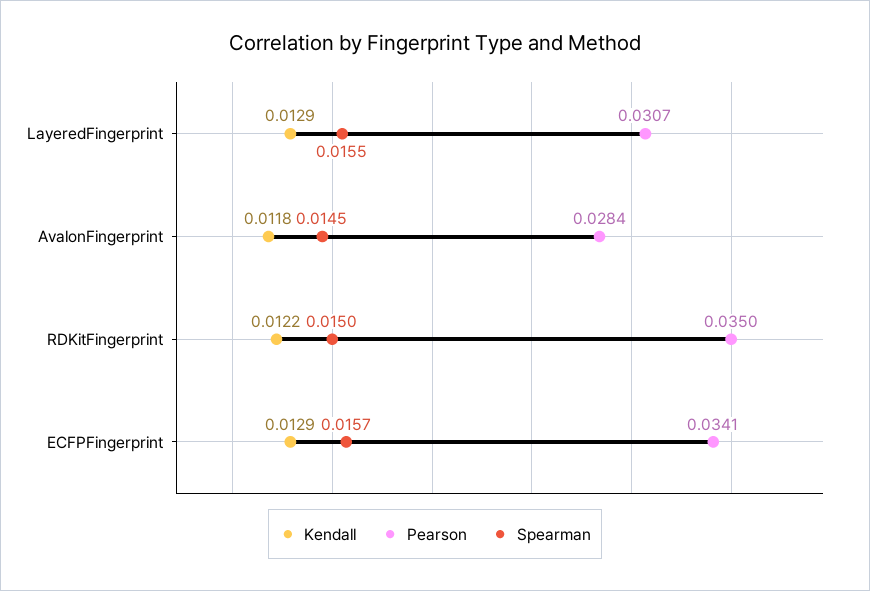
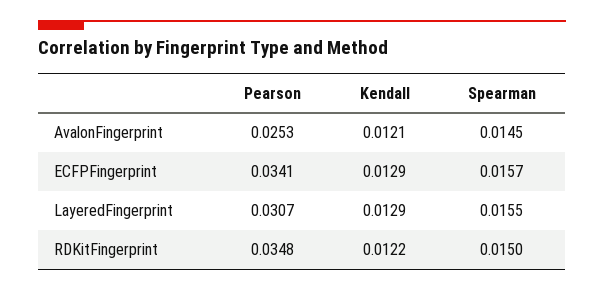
Kendall, AvalonFingerprint: 0.0118 -> 0.0121
Pearson, AvalonFingerprint: 0.0284 -> 0.0253
Pearson, RDKitFingerprint: 0.035 -> 0.0348

